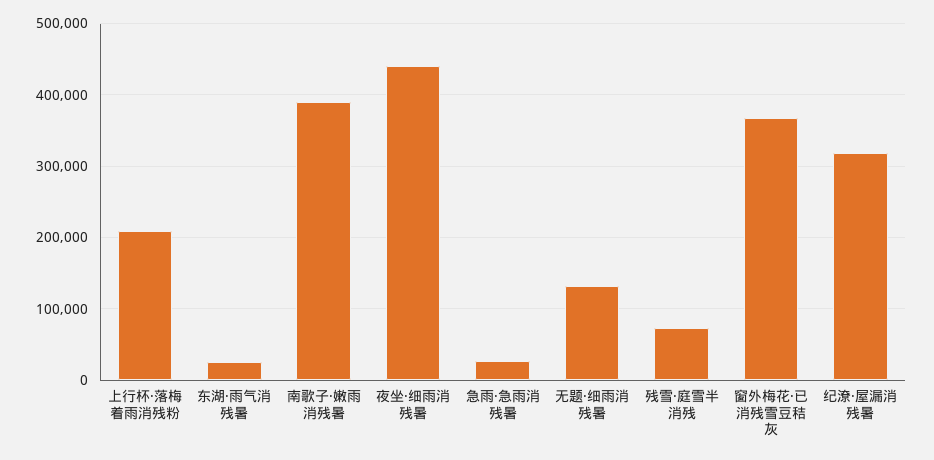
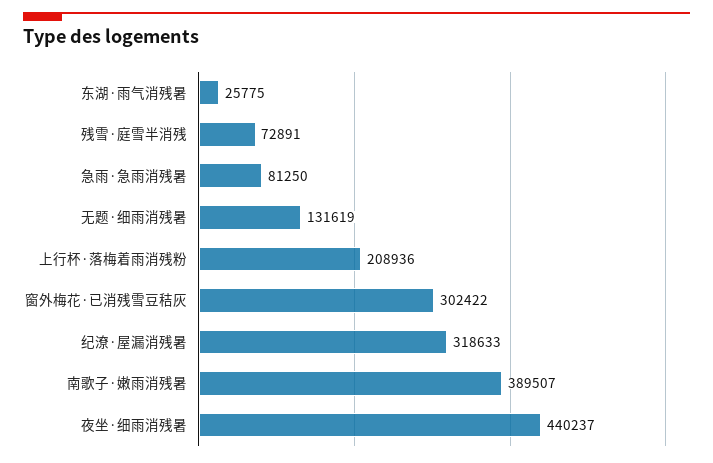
急雨·急雨消残暑: 30000 -> 81250
窗外梅花·已消残雪豆秸灰: 370000 -> 302422

